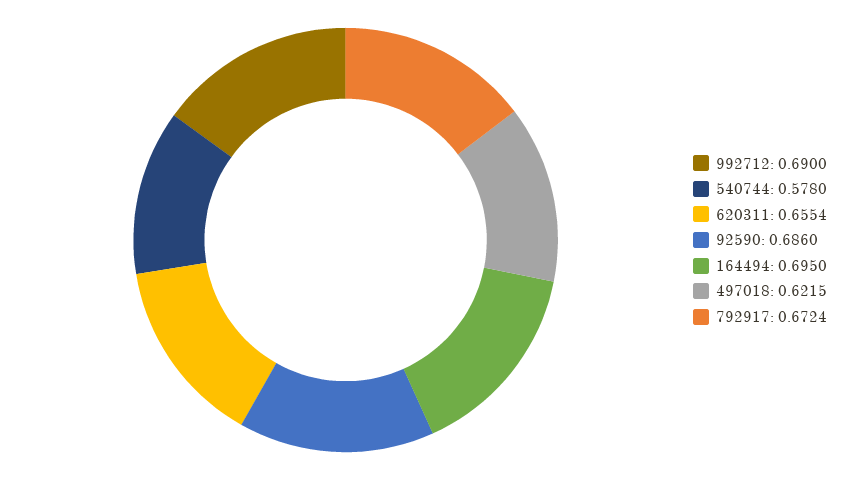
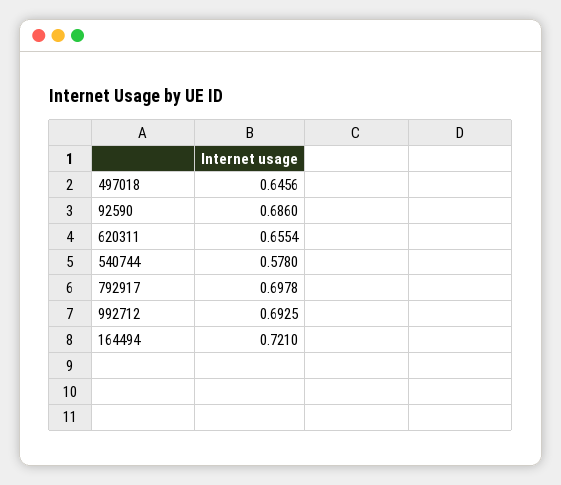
992712: 0.69 -> 0.6925
164494: 0.695 -> 0.721
497018: 0.6215 -> 0.6456
792917: 0.6724 -> 0.6978

